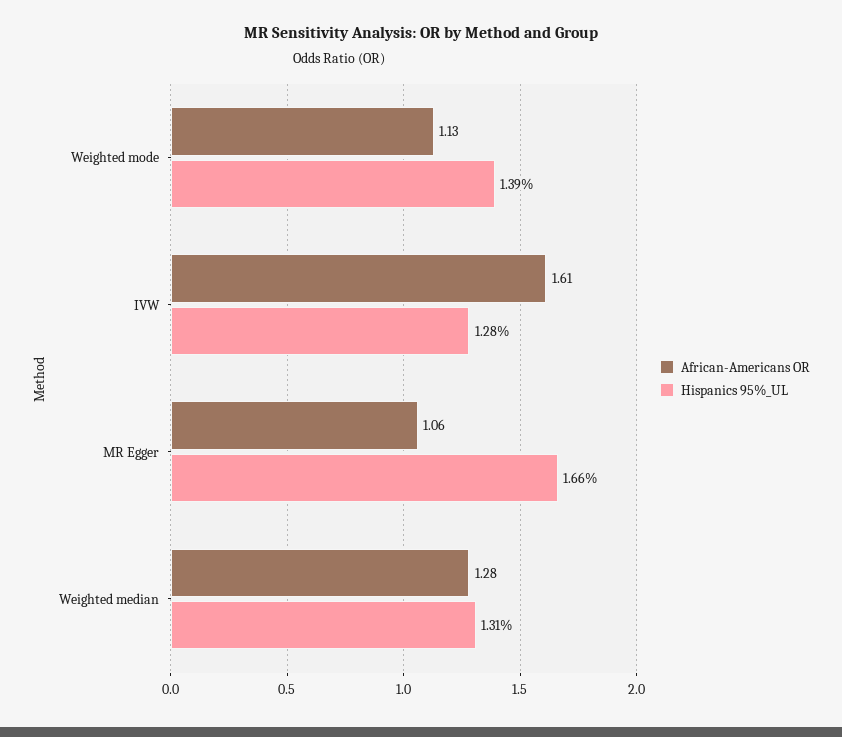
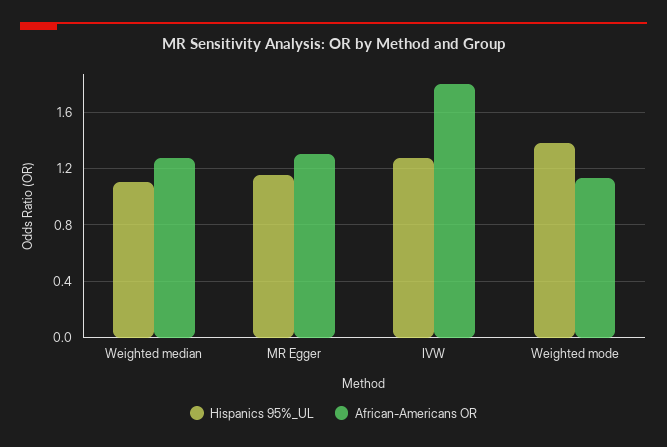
African-Americans OR, IVW: 1.61 -> 1.8
African-Americans OR, MR Egger: 1.06 -> 1.3
Hispanics 95%_UL, MR Egger: 1.66 -> 1.15
Hispanics 95%_UL, Weighted median: 1.31 -> 1.1

